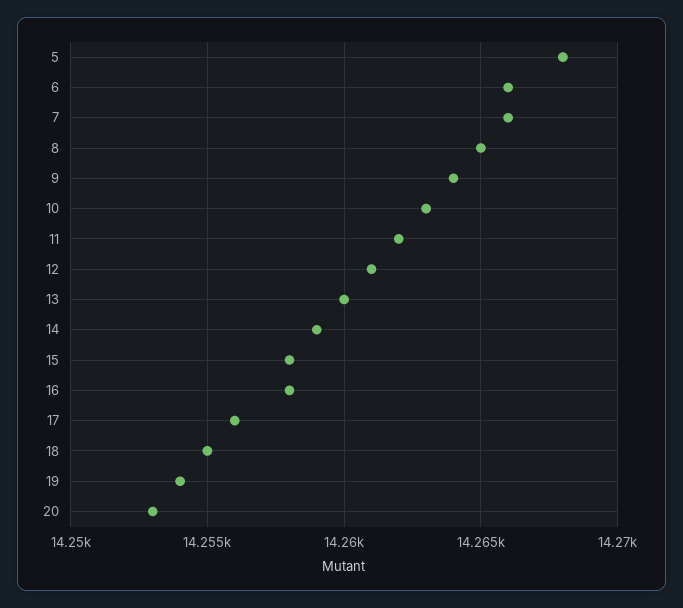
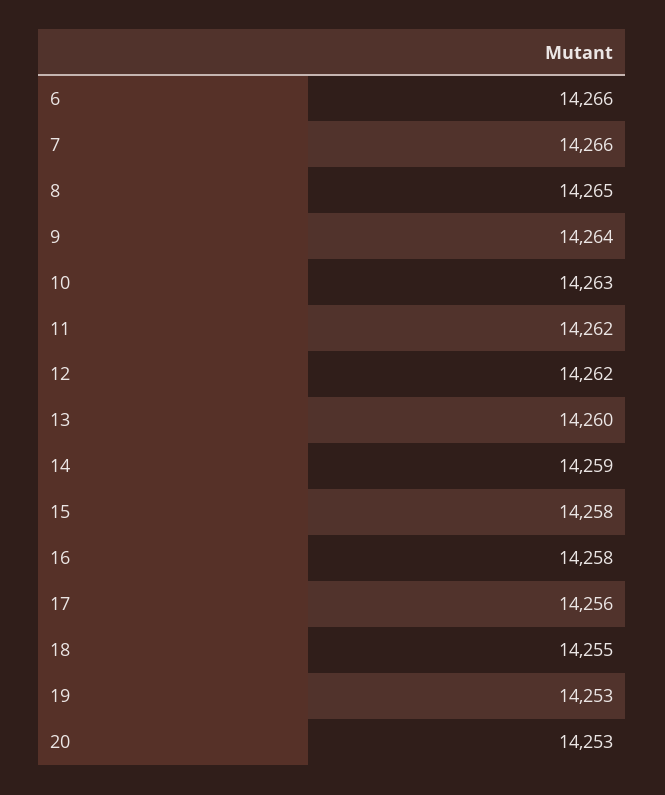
5: 14268 -> none
12: 14261 -> 14262
19: 14254 -> 14253

